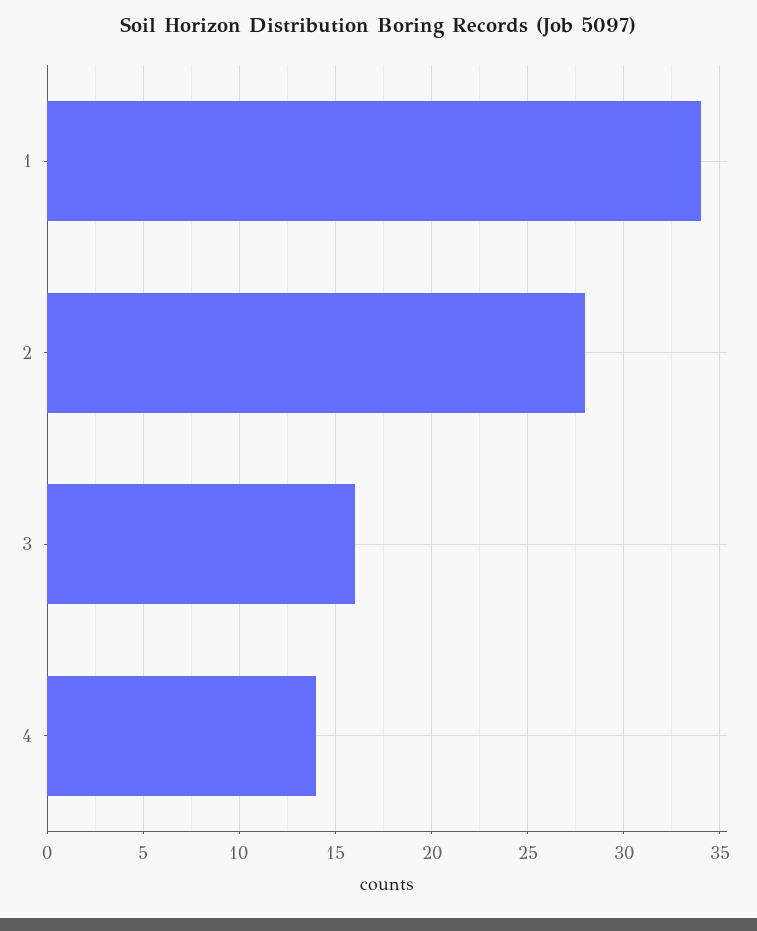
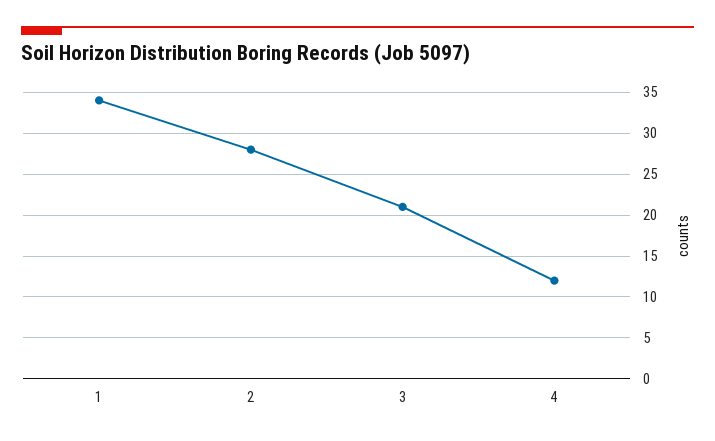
3: 16 -> 21
4: 14 -> 12

